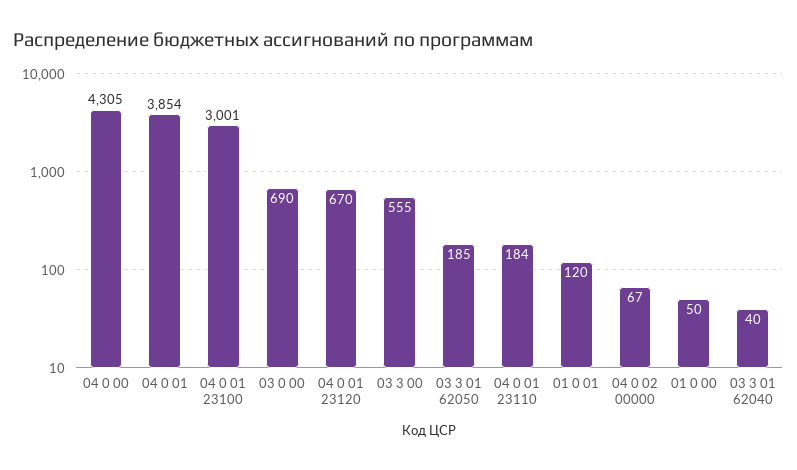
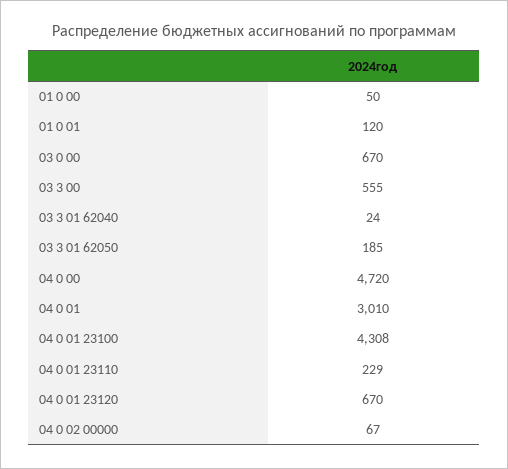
04 0 00: 4305 -> 4720
04 0 01: 3854 -> 3010
04 0 01 23100: 3001 -> 4308
03 0 00: 690 -> 670
04 0 01 23110: 184 -> 229
03 3 01 62040: 40 -> 24

